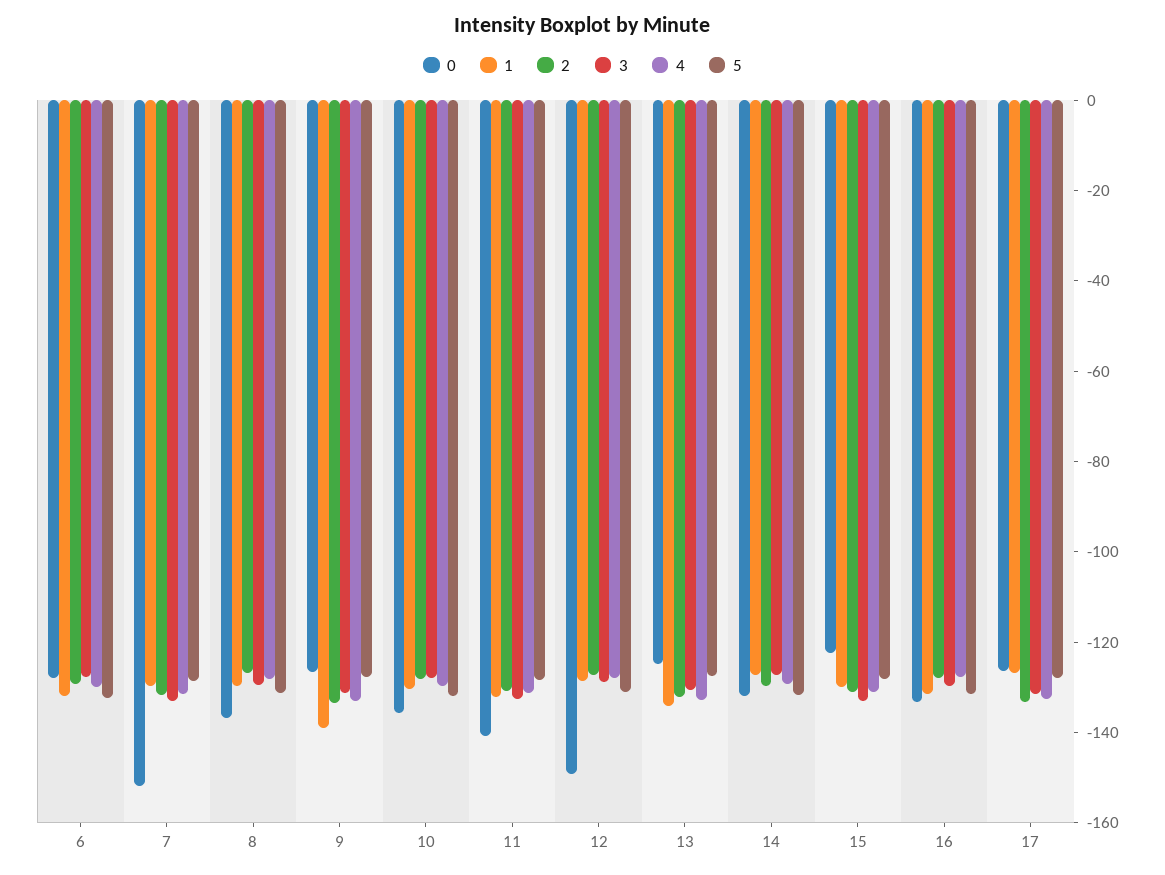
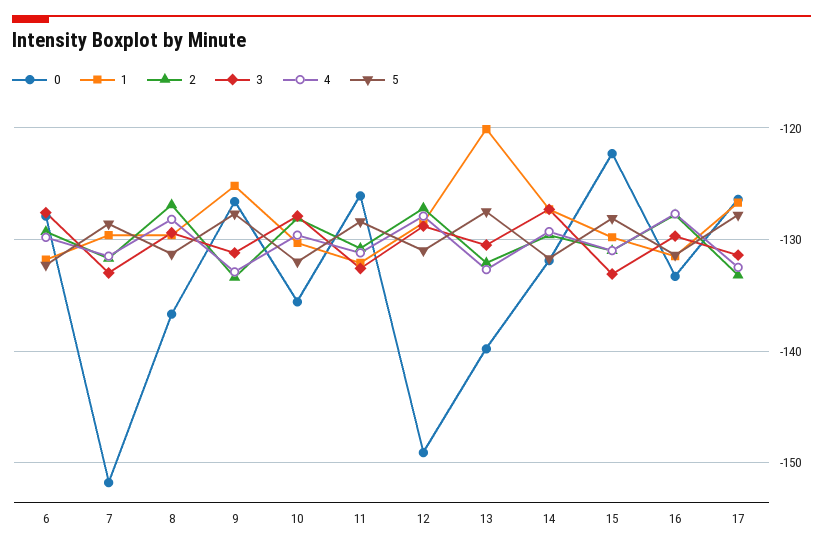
1, 9: -140 -> -125
0, 11: -140 -> -126
0, 13: -125 -> -140
1, 13: -135 -> -120

